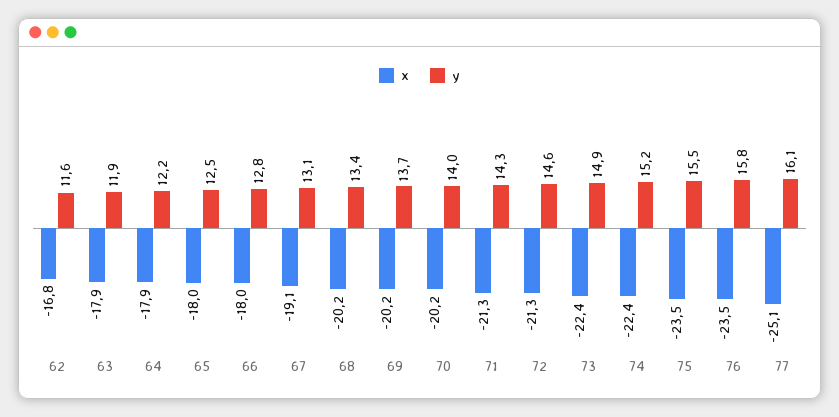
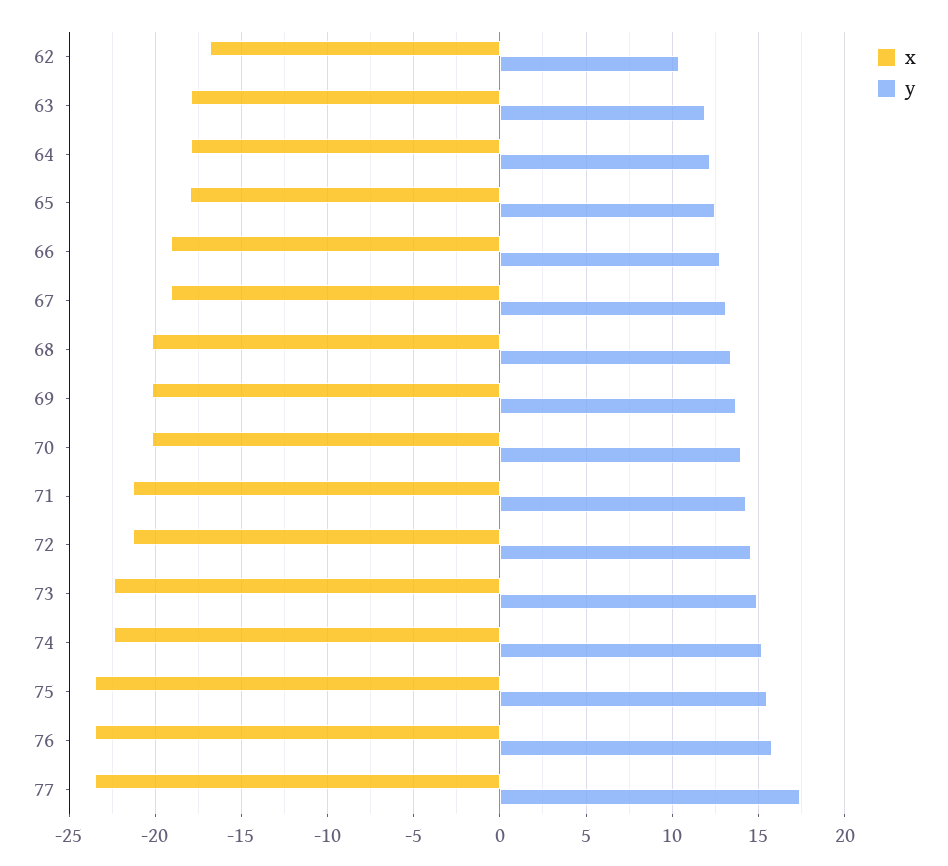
y, 62: 11.6 -> 10.5
x, 66: -18 -> -19
x, 77: -25.1 -> -23.5
y, 77: 16.1 -> 17.5

